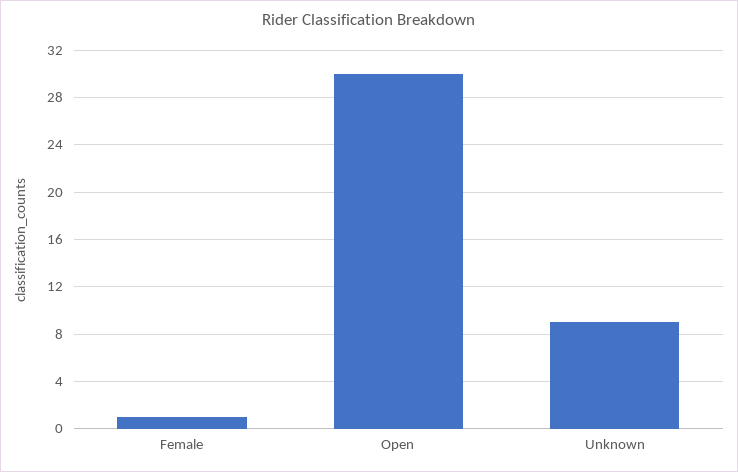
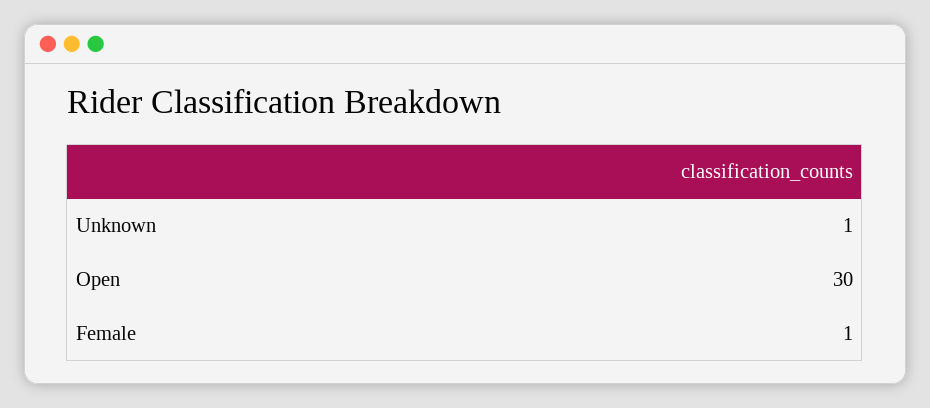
Unknown: 9 -> 1

